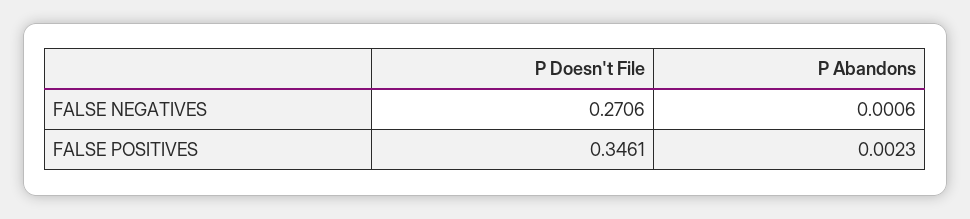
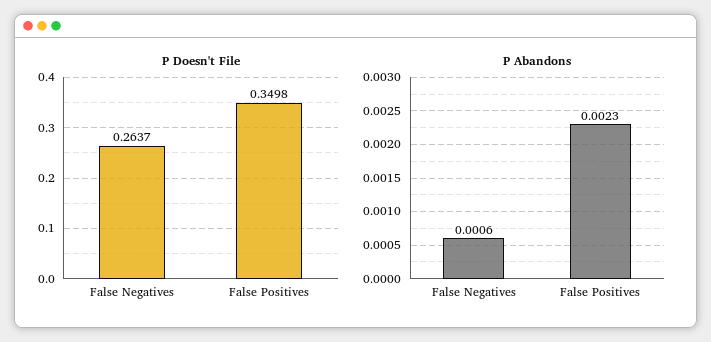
P Doesn't File, FALSE NEGATIVES: 0.2706 -> 0.2637
P Doesn't File, FALSE POSITIVES: 0.3461 -> 0.3498

